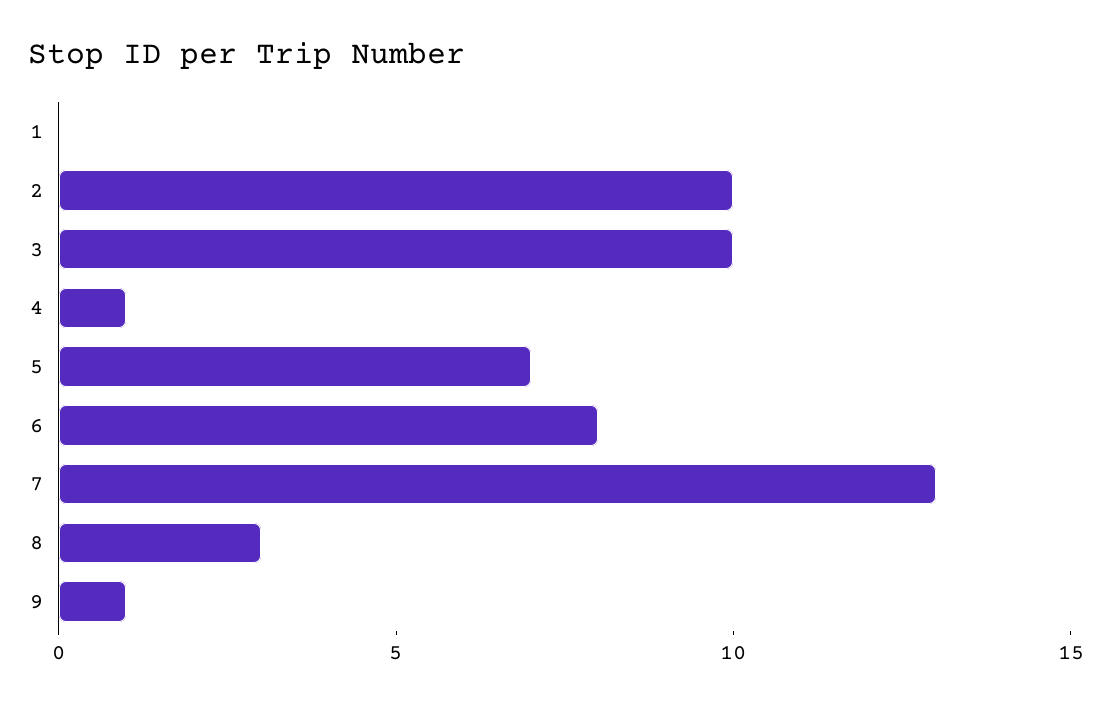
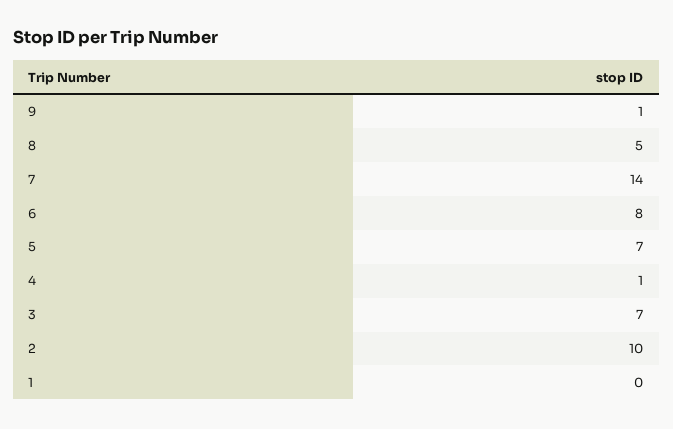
3: 10 -> 7
7: 13 -> 14
8: 3 -> 5

